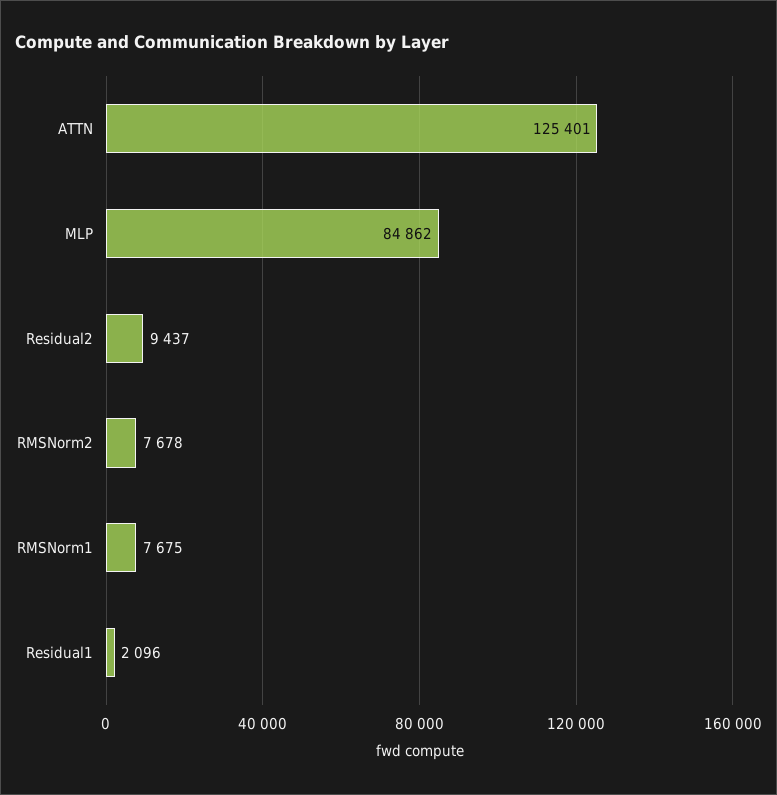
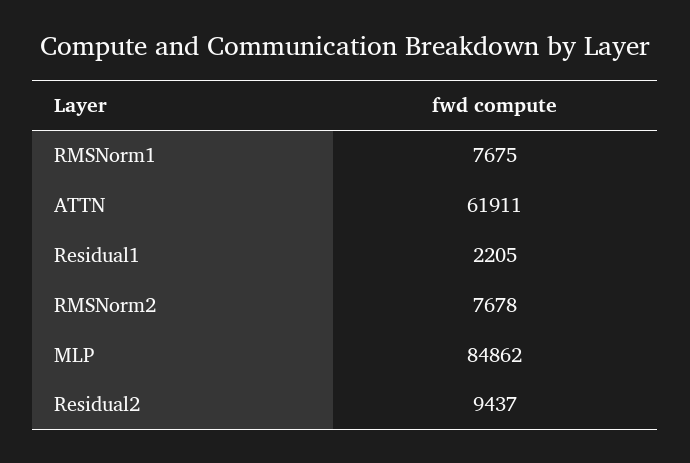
ATTN: 125401 -> 61911
Residual1: 2096 -> 2205

